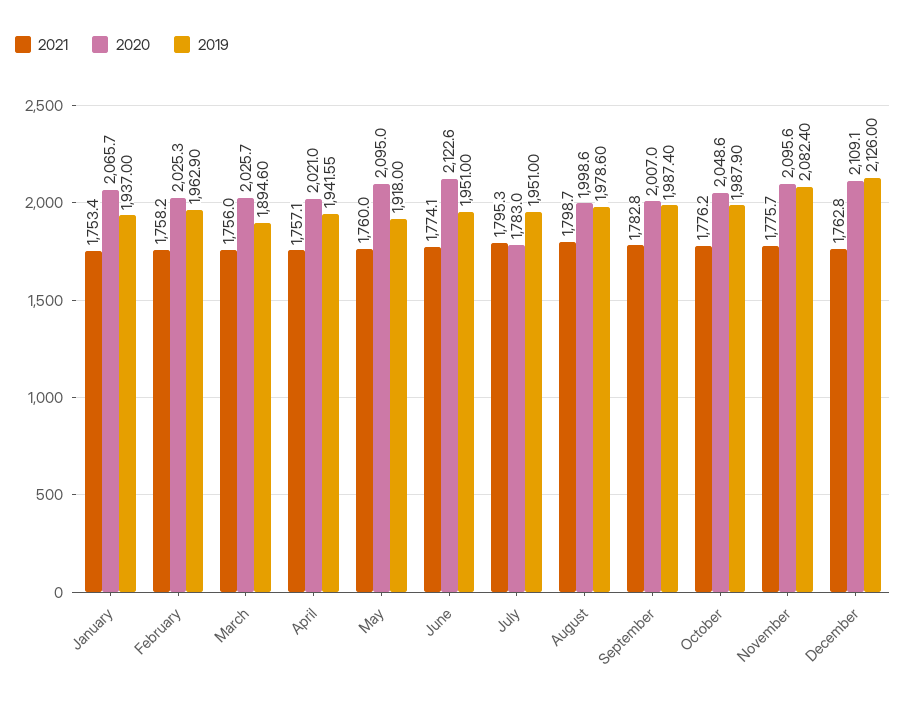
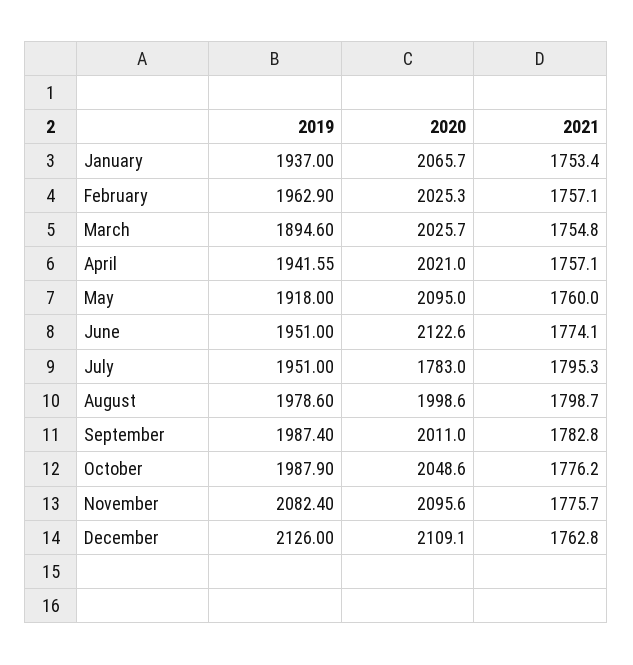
2021, February: 1758.2 -> 1757.1
2021, March: 1756 -> 1754.8
2020, September: 2007 -> 2011

